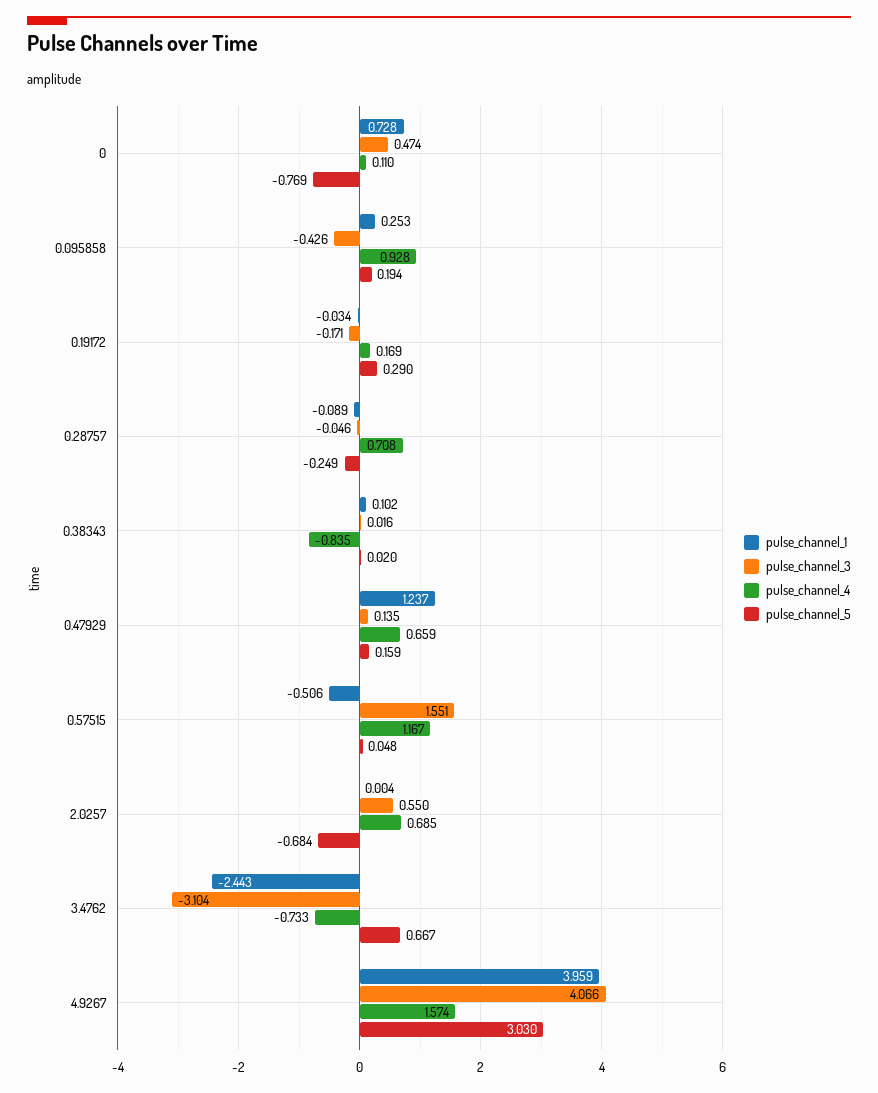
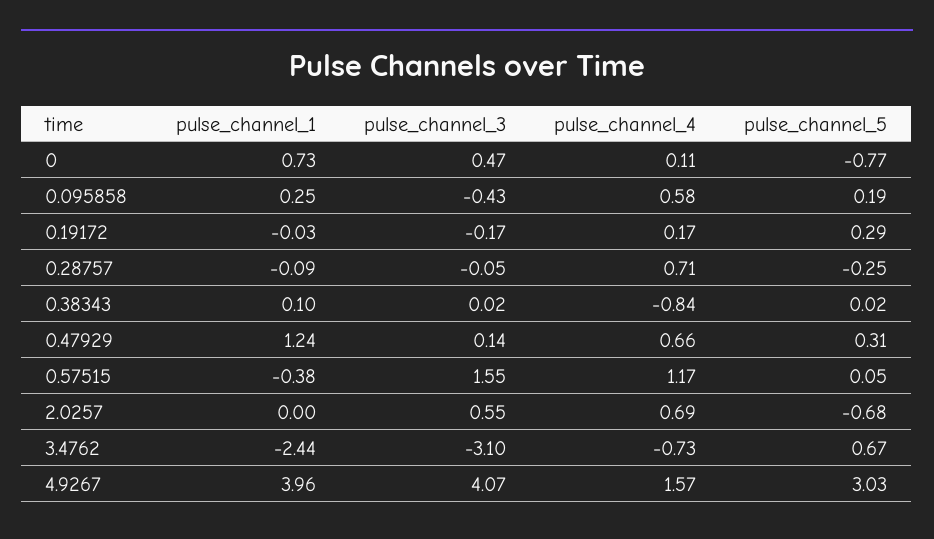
pulse_channel_4, 0.095858: 0.928 -> 0.58
pulse_channel_5, 0.47929: 0.159 -> 0.31
pulse_channel_1, 0.57515: -0.506 -> -0.38

